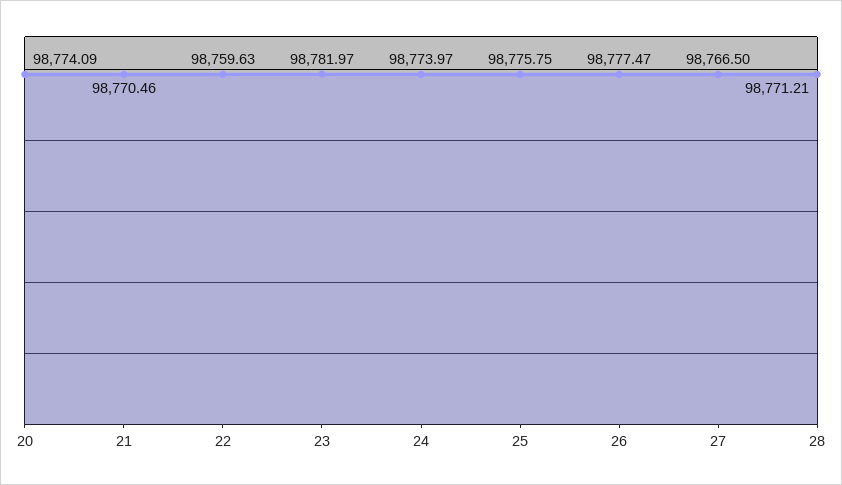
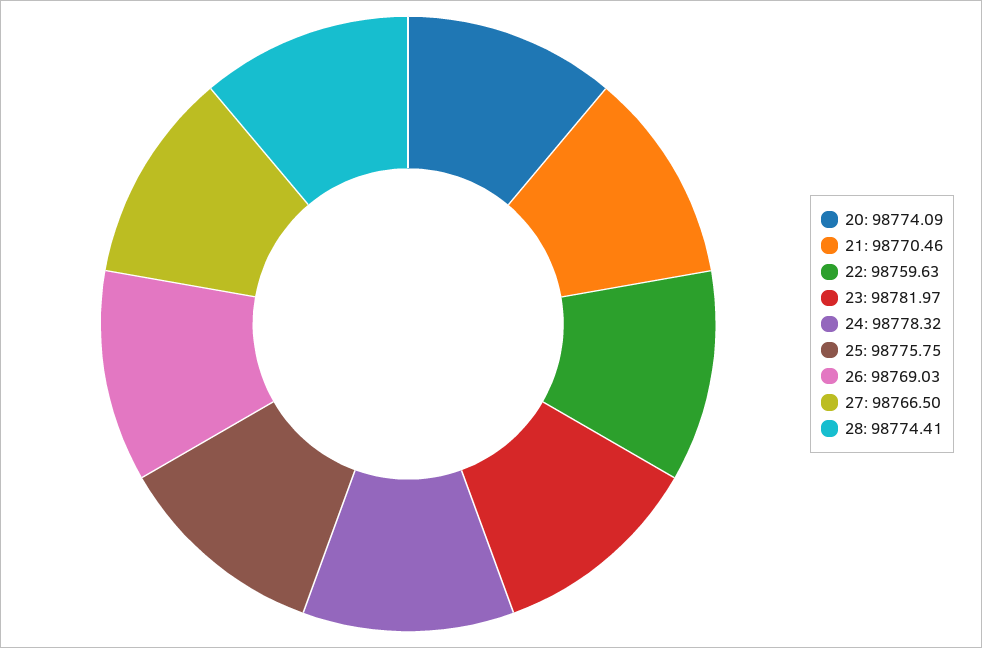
24: 98773.97 -> 98778.32
26: 98777.47 -> 98769.03
28: 98771.21 -> 98774.41

